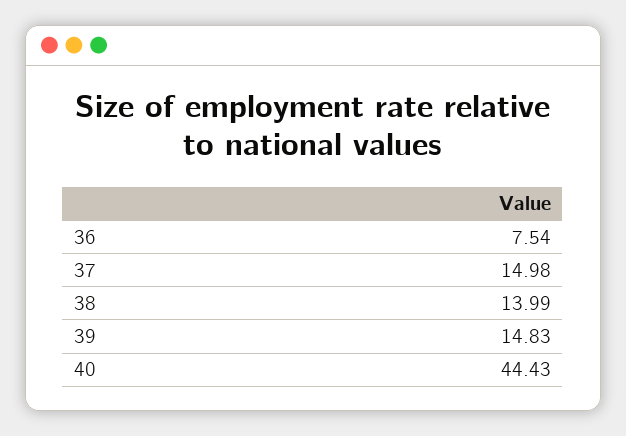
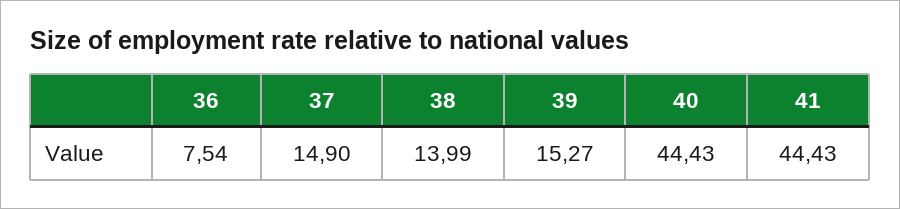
37: 14.98 -> 14.9
39: 14.83 -> 15.27
41: none -> 44.43

